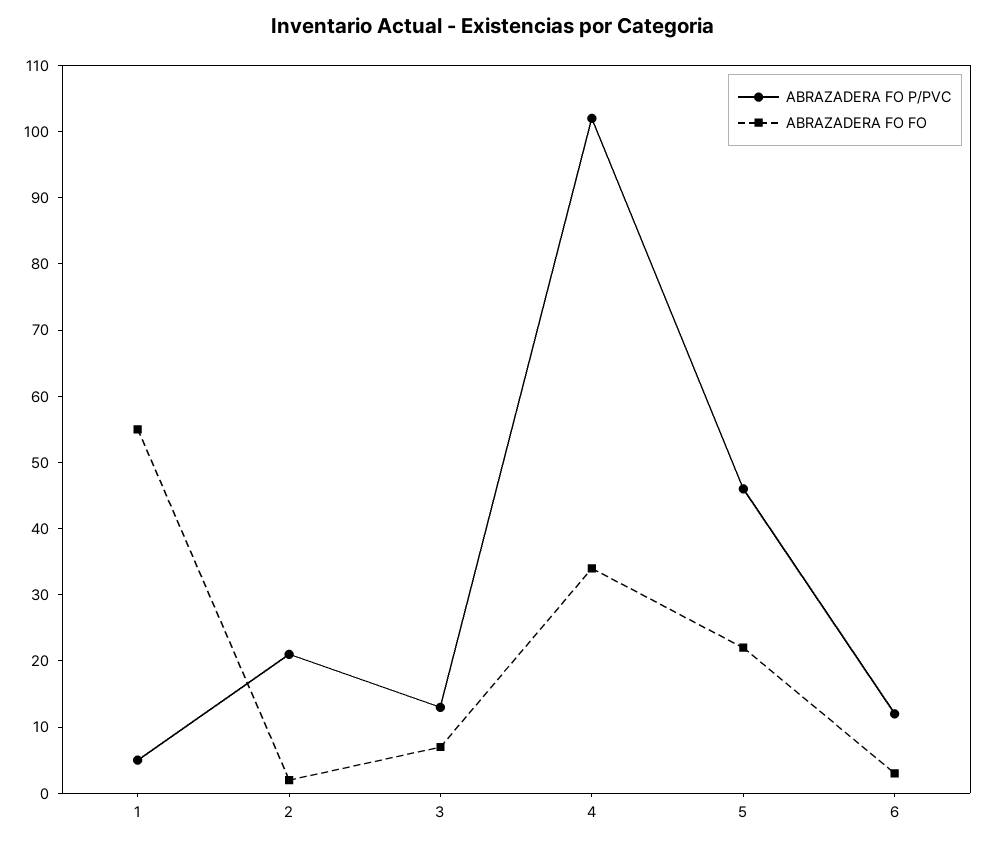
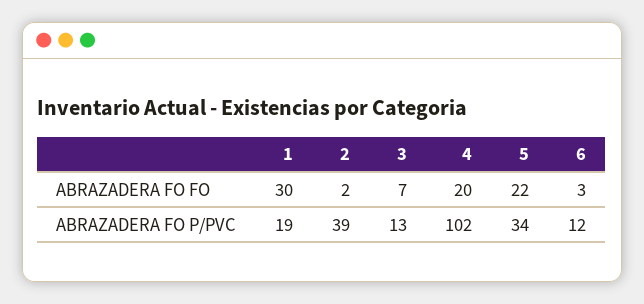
ABRAZADERA FO P/PVC, 1: 5 -> 19
ABRAZADERA FO FO, 1: 55 -> 30
ABRAZADERA FO P/PVC, 2: 20 -> 39
ABRAZADERA FO FO, 4: 35 -> 20
ABRAZADERA FO P/PVC, 5: 45 -> 34

